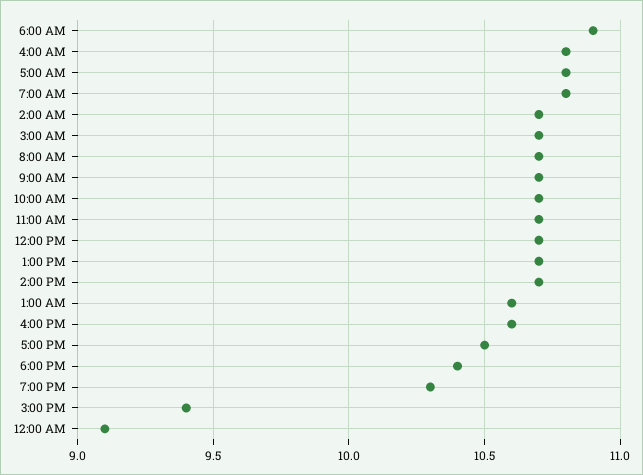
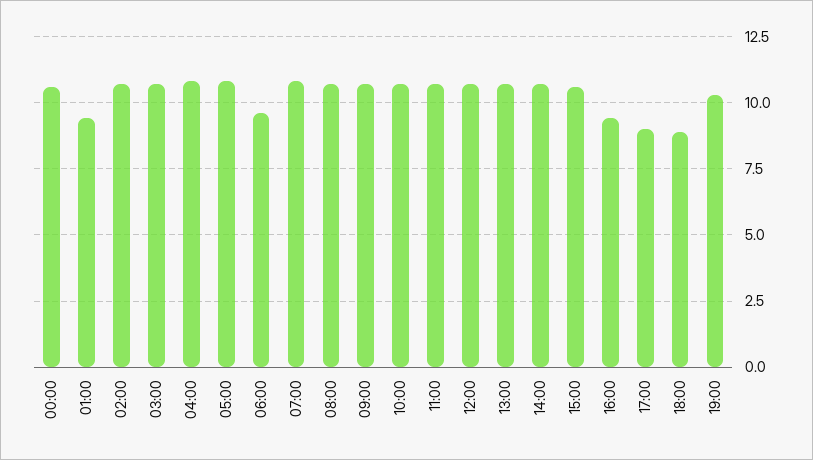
6:00 AM: 10.9 -> 9.5
1:00 AM: 10.6 -> 9.5
4:00 PM: 10.6 -> 9.5
5:00 PM: 10.5 -> 9
6:00 PM: 10.4 -> 9
3:00 PM: 9.4 -> 10.5
12:00 AM: 9.1 -> 10.5

